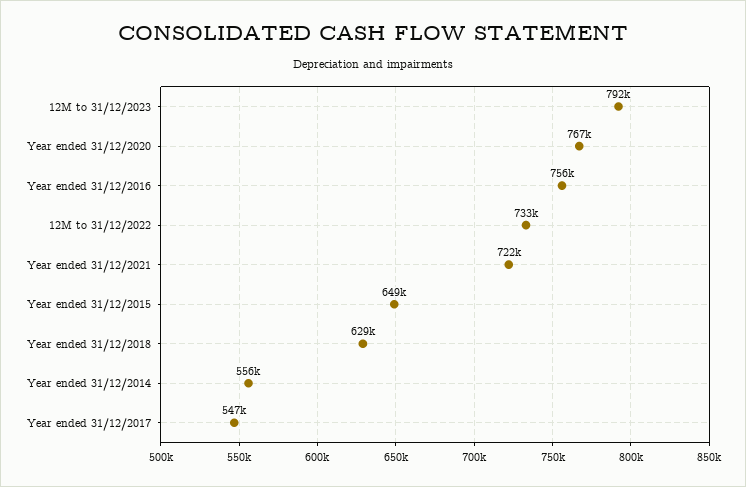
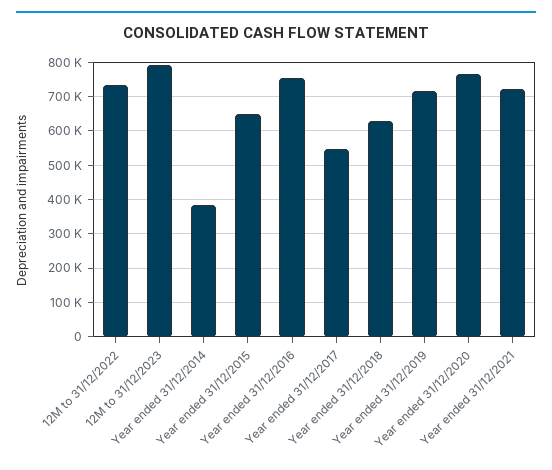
Year ended 31/12/2014: 556000 -> 380000
Year ended 31/12/2019: none -> 720000

